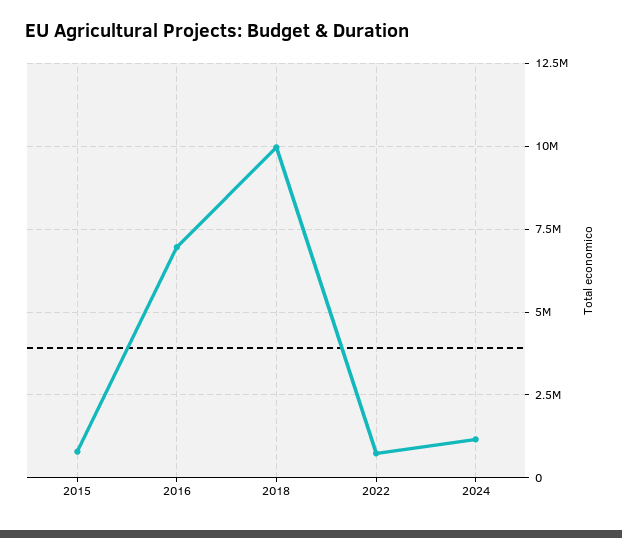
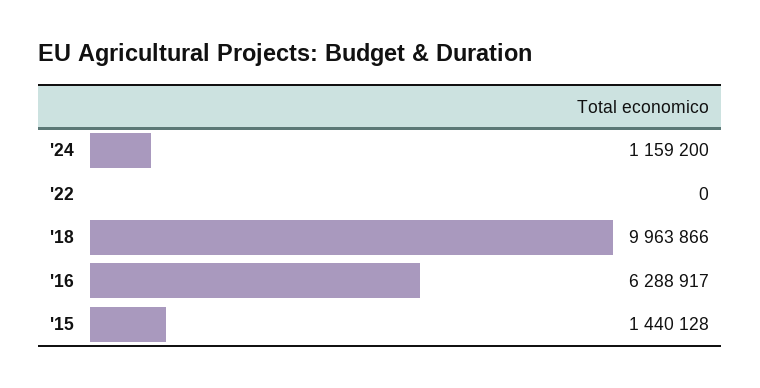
2015: 750000 -> 1440128
2016: 7000000 -> 6288917
2022: 750000 -> 0

